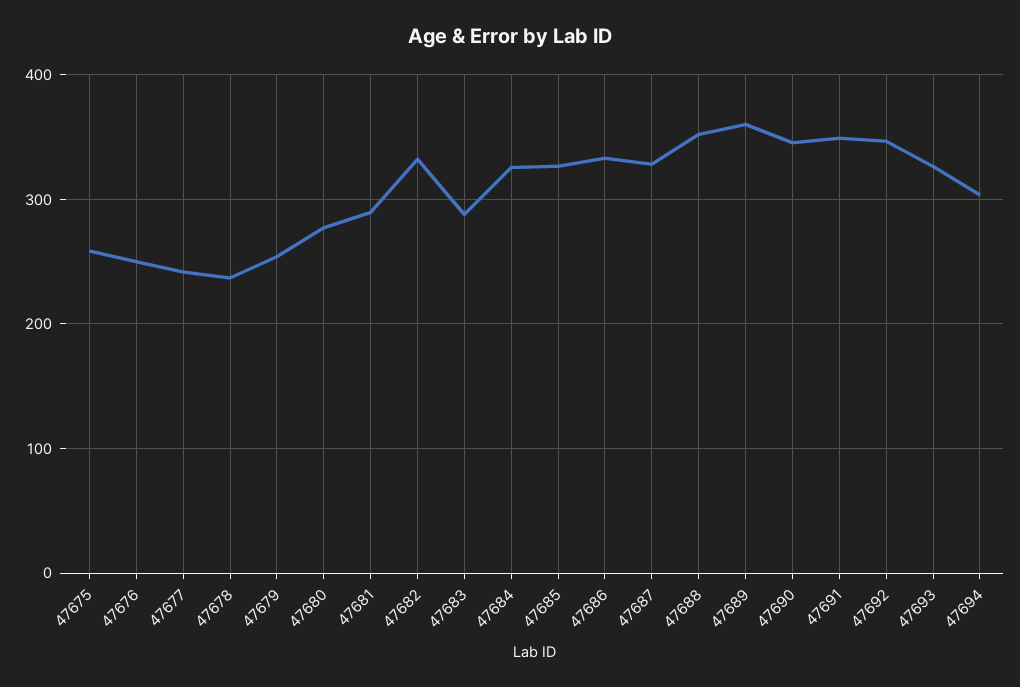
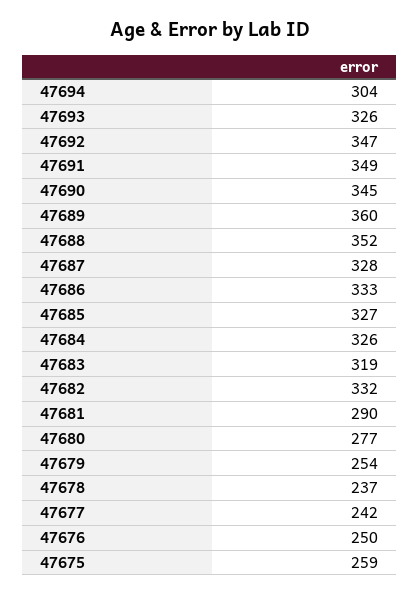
47683: 290 -> 319

